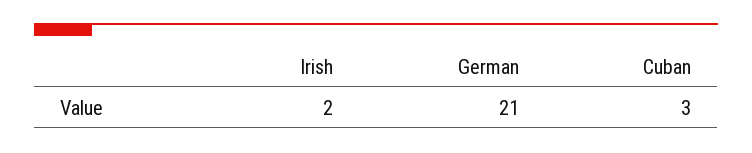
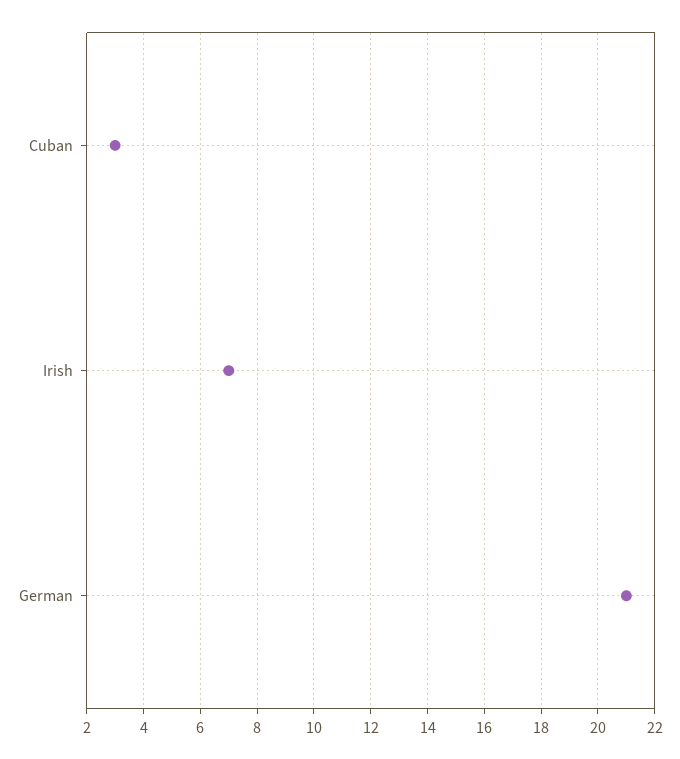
Irish: 2 -> 7

